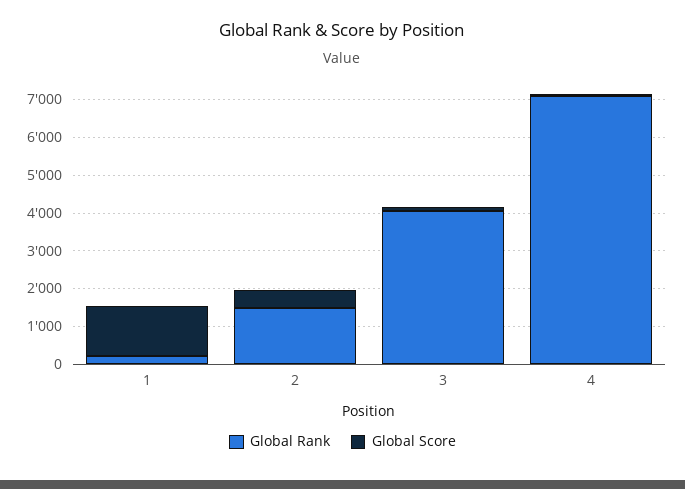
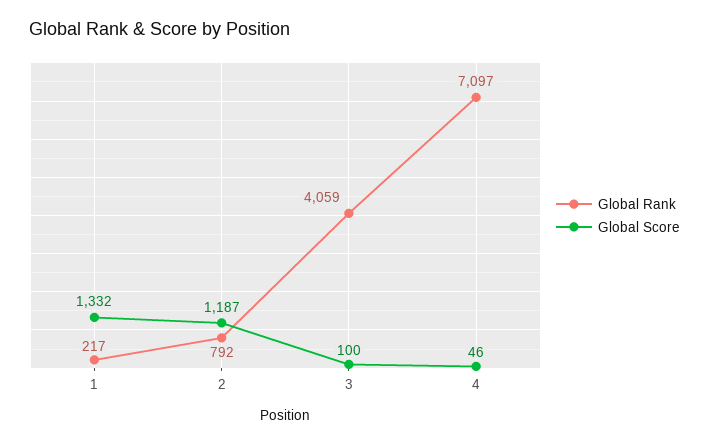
Global Rank, 2: 1500 -> 792
Global Score, 2: 500 -> 1187

